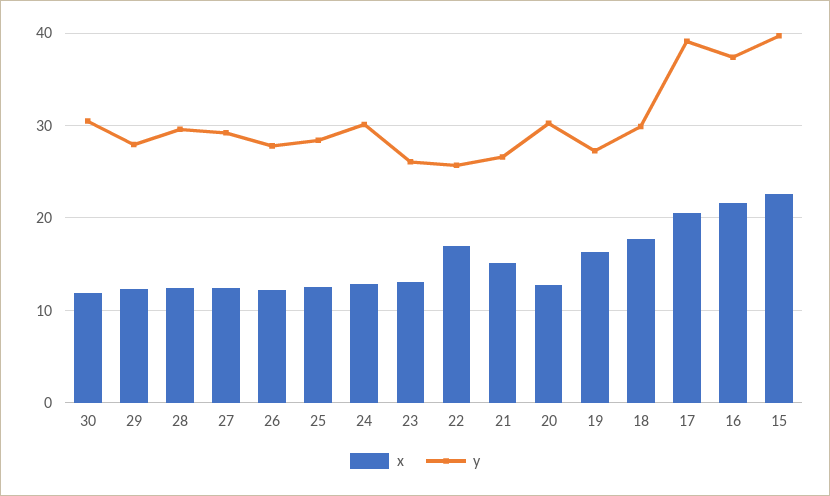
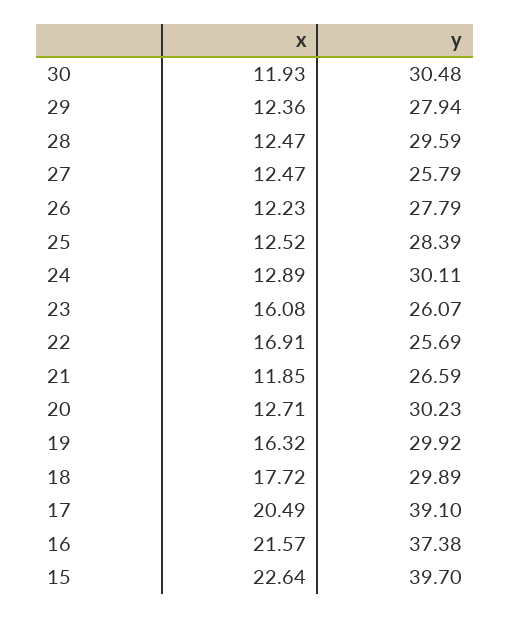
y, 27: 29 -> 25.79
x, 23: 13 -> 16.08
x, 21: 15 -> 11.85
y, 19: 27 -> 29.92

